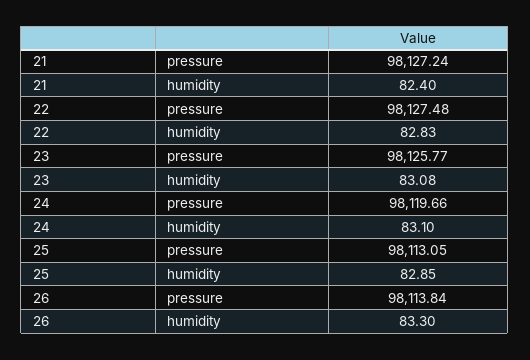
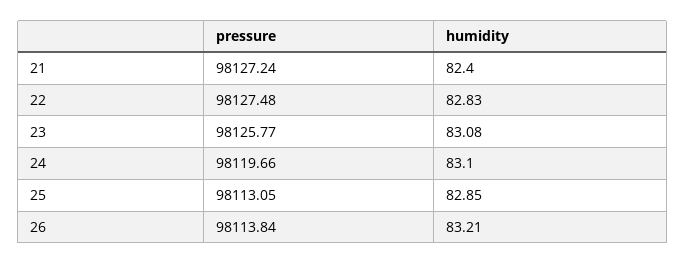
26, humidity: 83.3 -> 83.21

